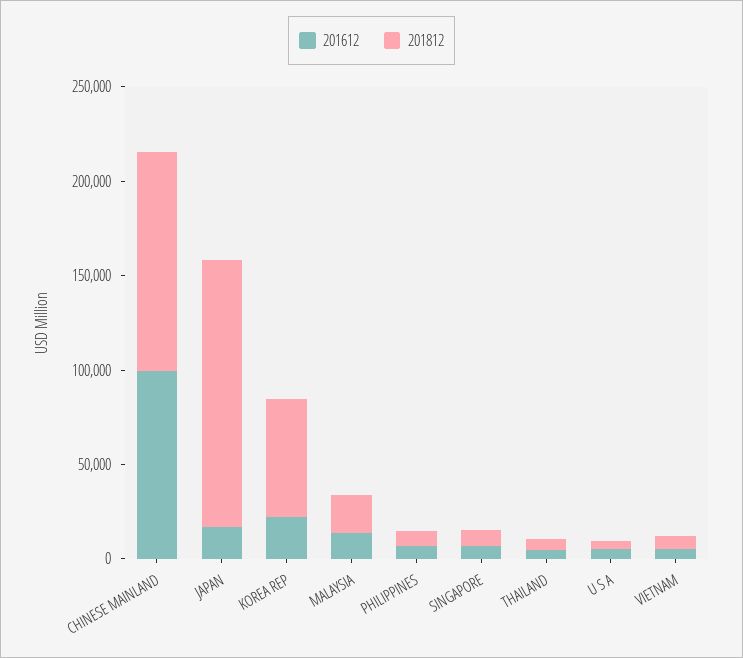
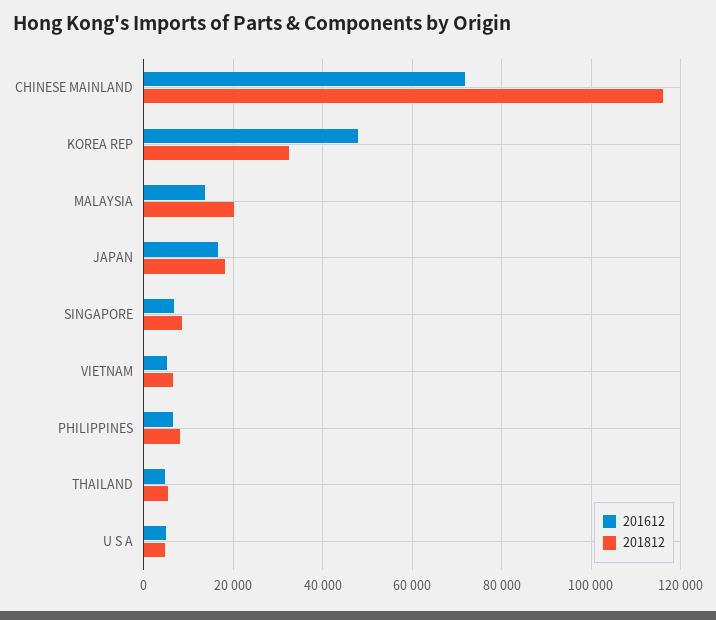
201612, CHINESE MAINLAND: 100000 -> 72000
201812, JAPAN: 140000 -> 18000
201612, KOREA REP: 20000 -> 48000
201812, KOREA REP: 60000 -> 32000

